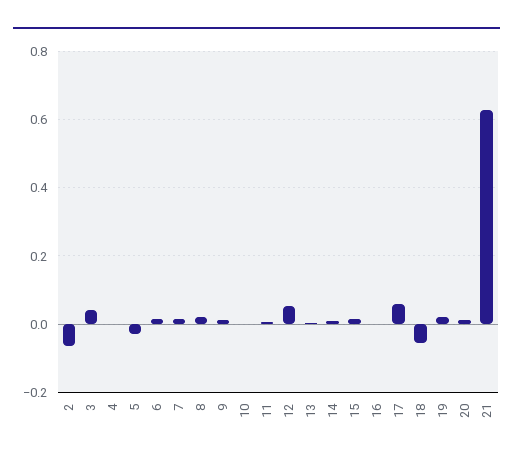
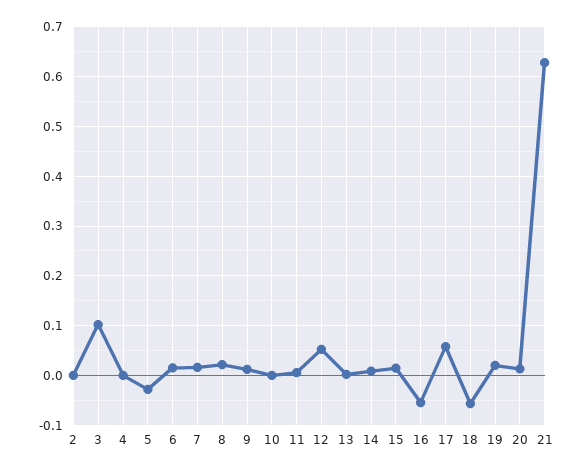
2: -0.06 -> 0
3: 0.04 -> 0.1
16: 0 -> -0.06

